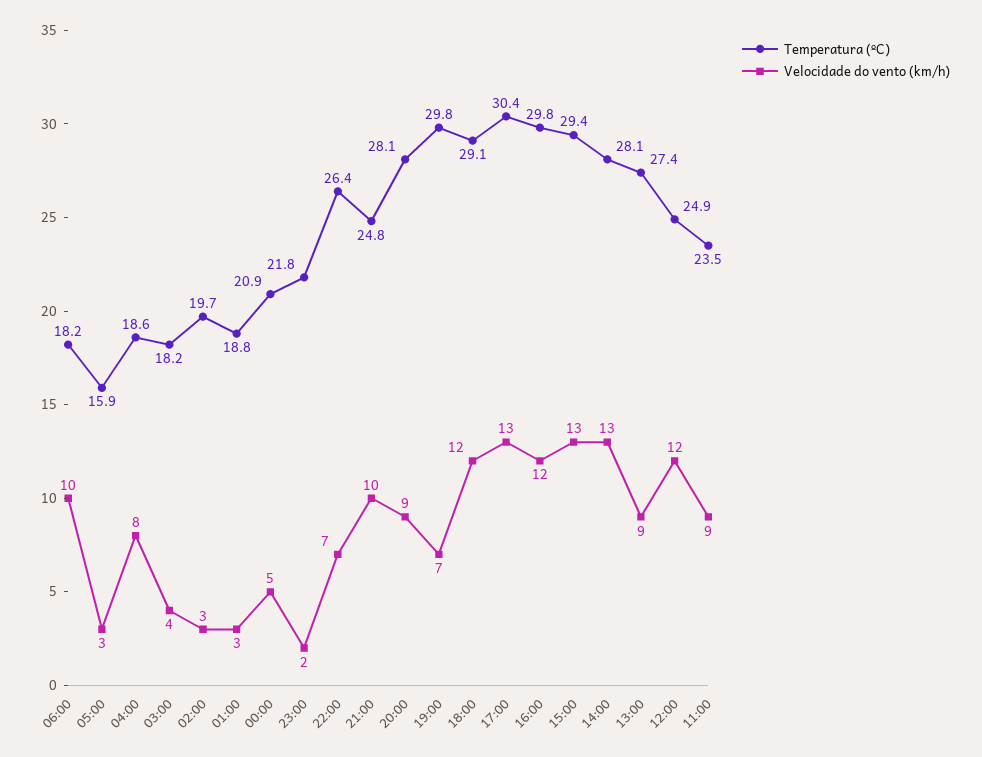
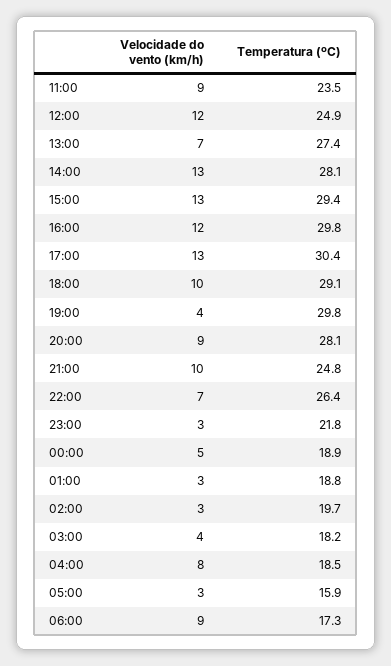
Temperatura (ºC), 06:00: 18.2 -> 17.3
Velocidade do vento (km/h), 06:00: 10 -> 9
Temperatura (ºC), 04:00: 18.6 -> 18.5
Temperatura (ºC), 00:00: 20.9 -> 18.9
Velocidade do vento (km/h), 23:00: 2 -> 3
Velocidade do vento (km/h), 19:00: 7 -> 4
Velocidade do vento (km/h), 18:00: 12 -> 10
Velocidade do vento (km/h), 13:00: 9 -> 7

